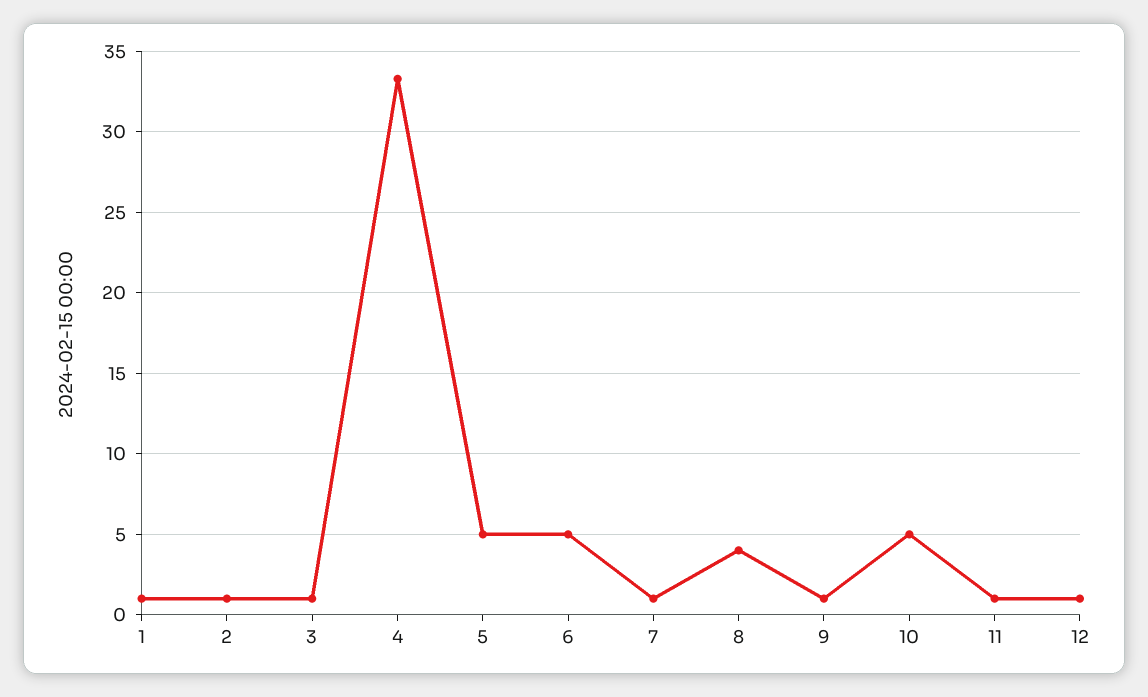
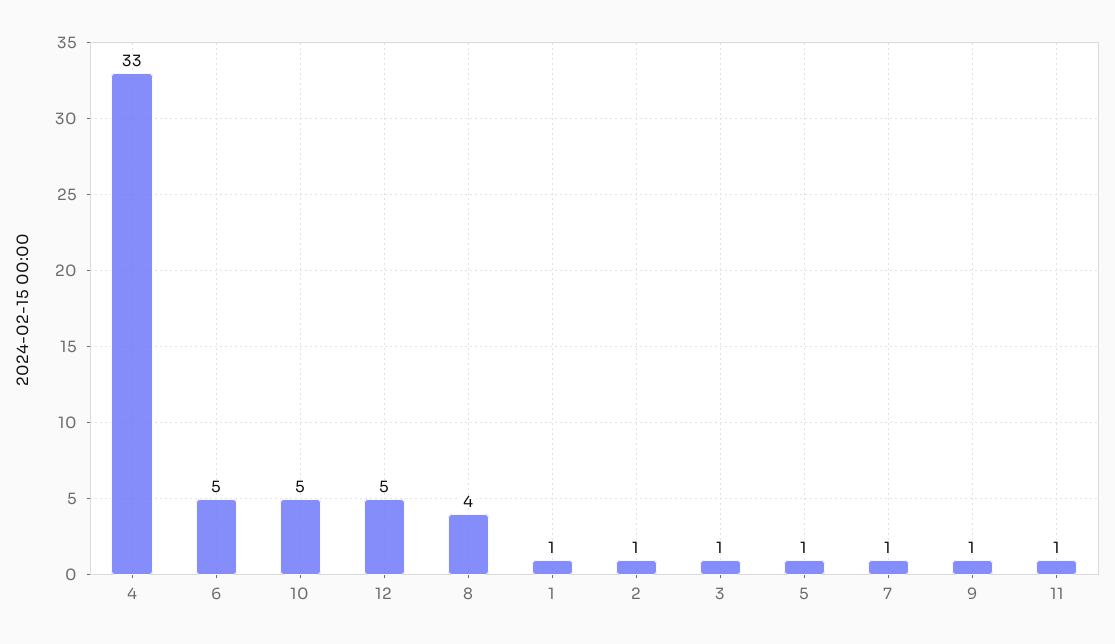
5: 5 -> 1
12: 1 -> 5

